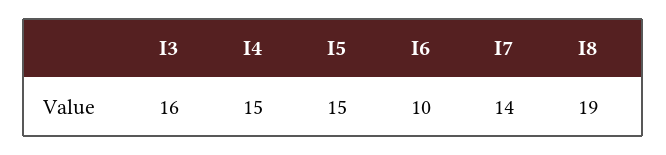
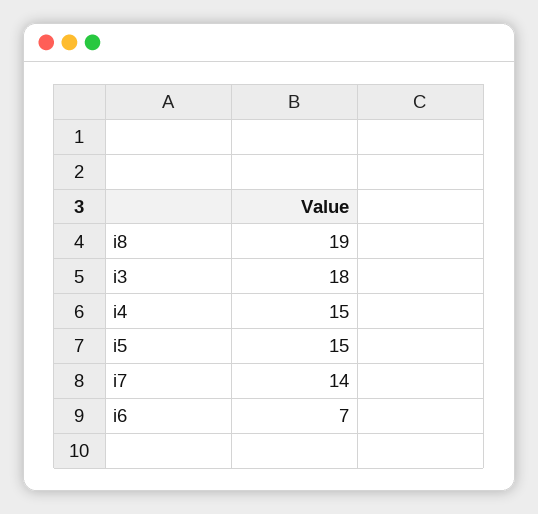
I3: 16 -> 18
I6: 10 -> 7

